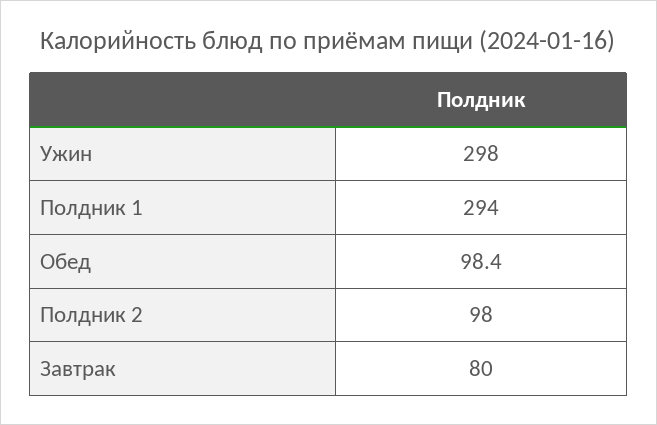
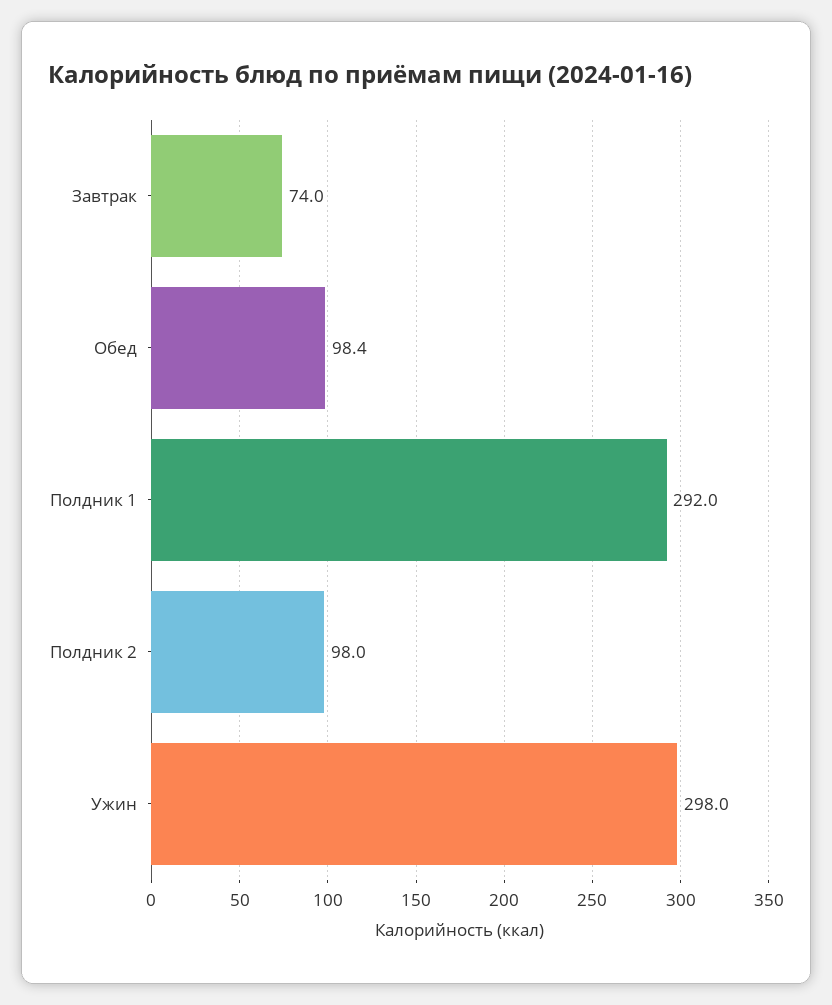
Полдник 1: 294 -> 292
Завтрак: 80 -> 74

